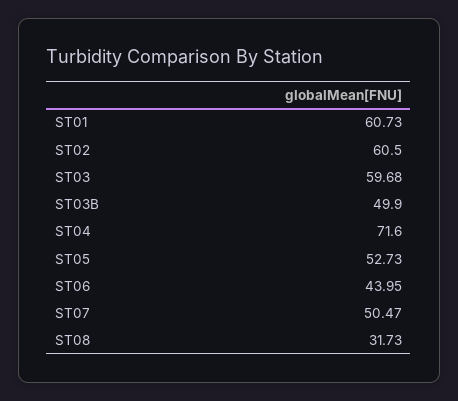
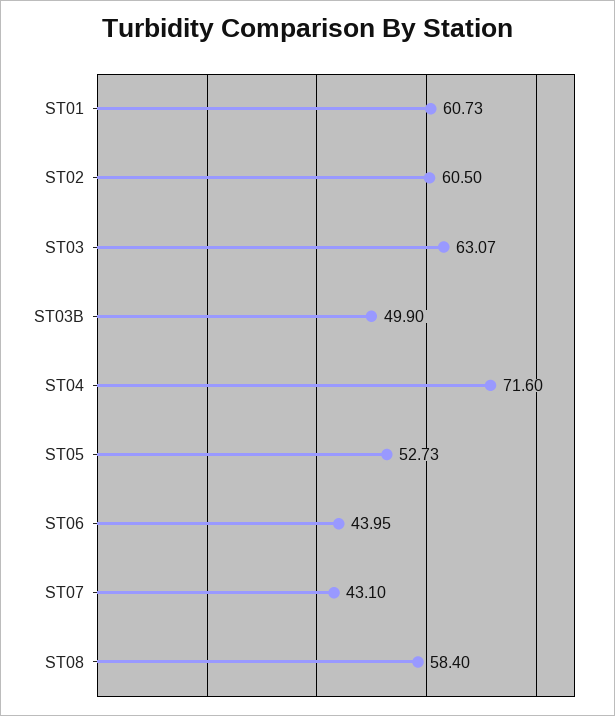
ST03: 59.68 -> 63.07
ST07: 50.47 -> 43.1
ST08: 31.73 -> 58.4

